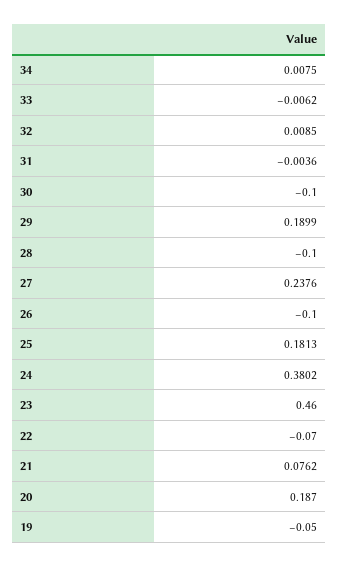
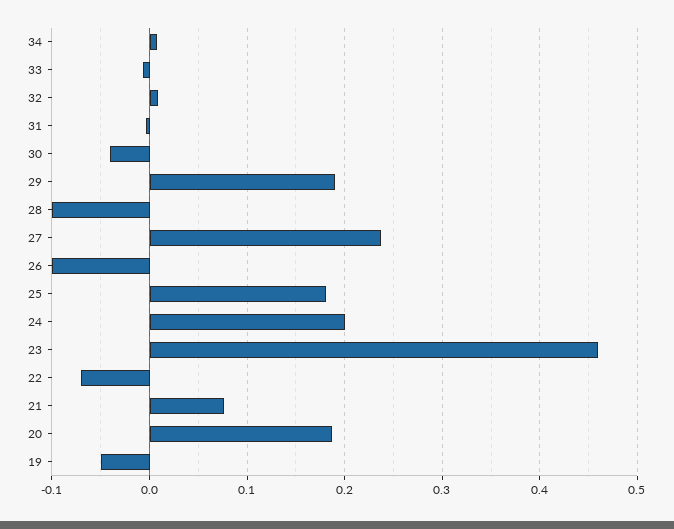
30: -0.1 -> -0.04
24: 0.3802 -> 0.2

